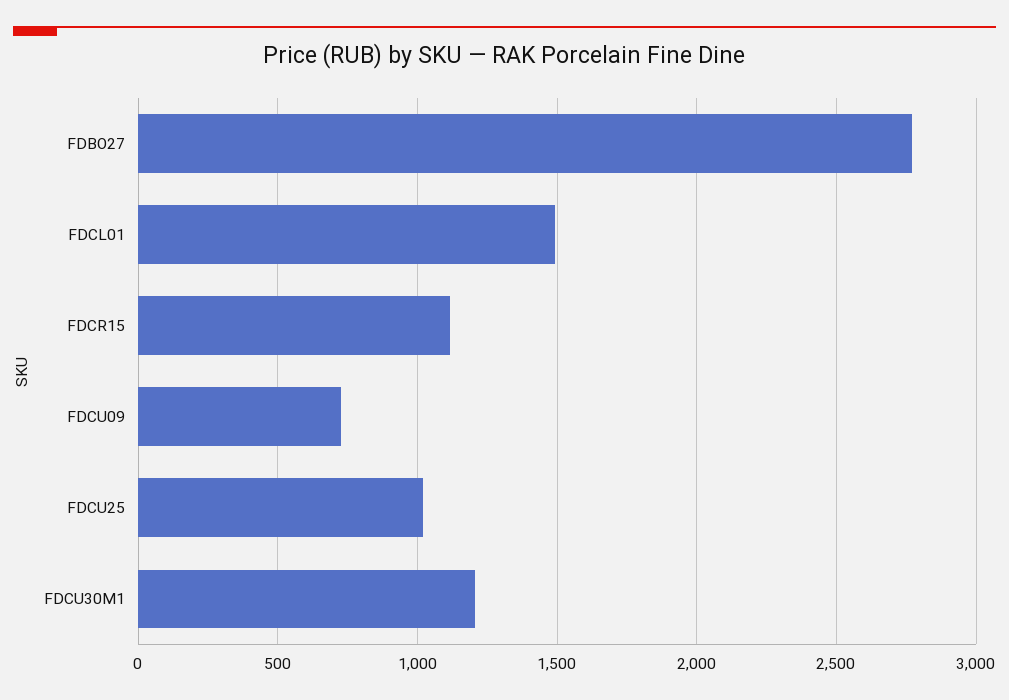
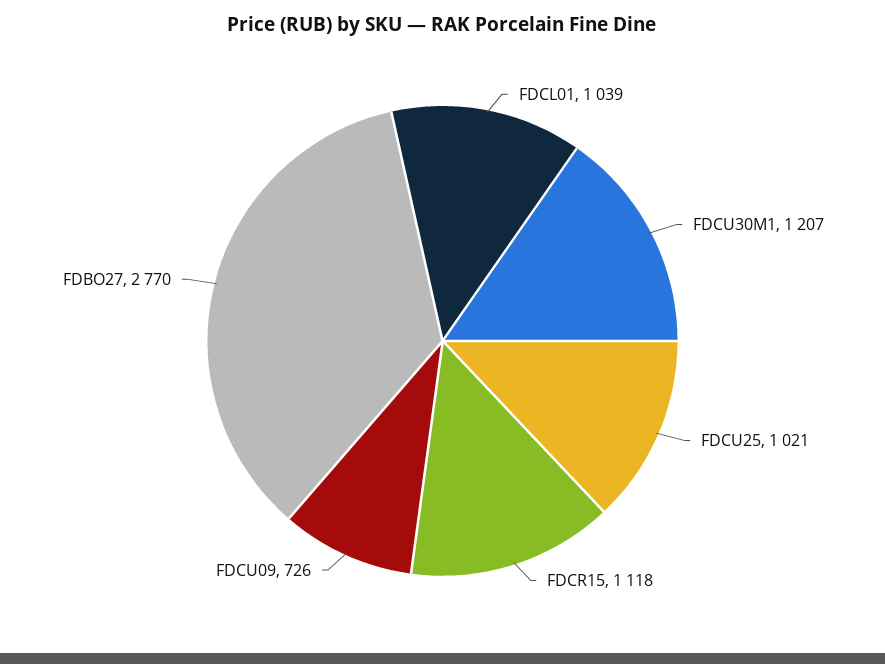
FDCL01: 1500 -> 1039

